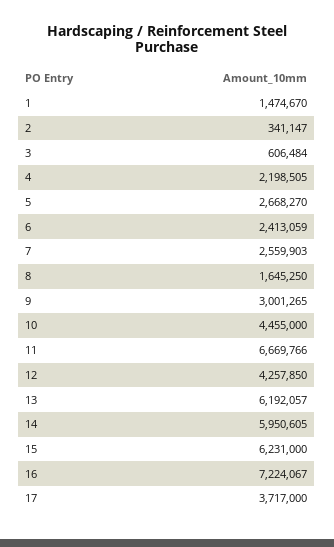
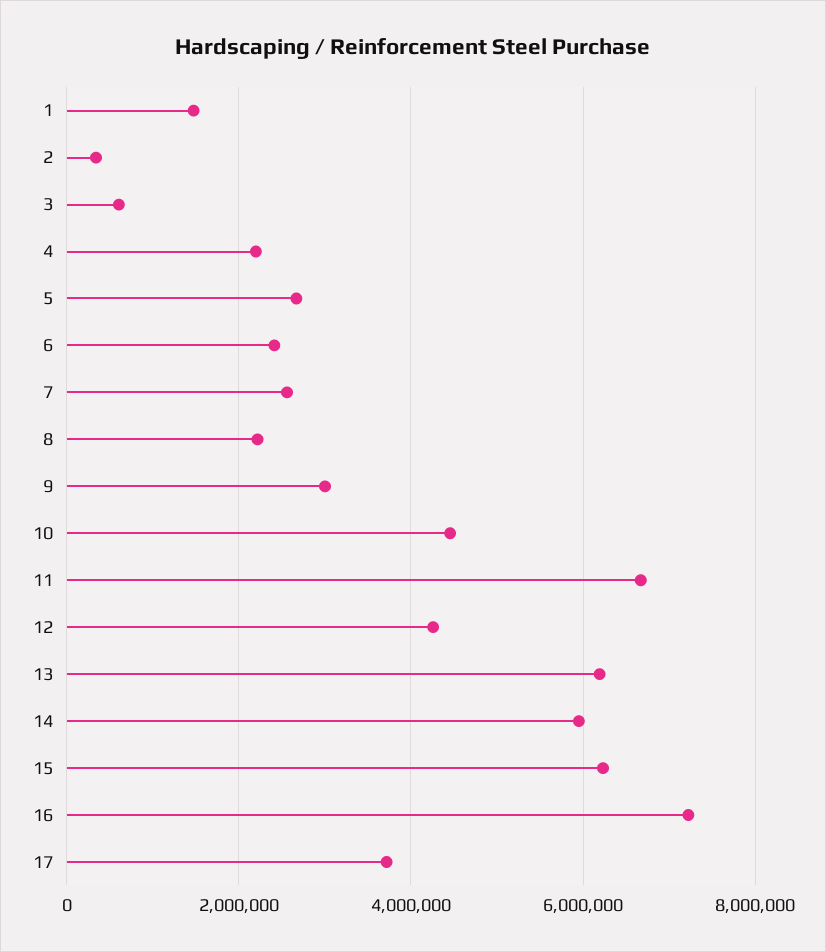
8: 1645250 -> 2200000

